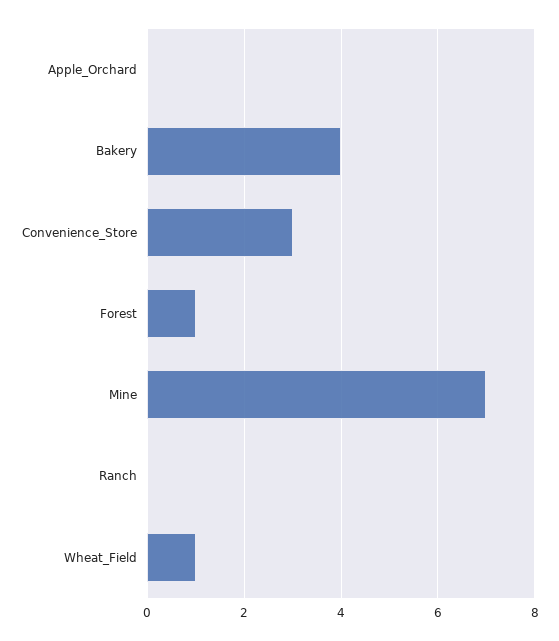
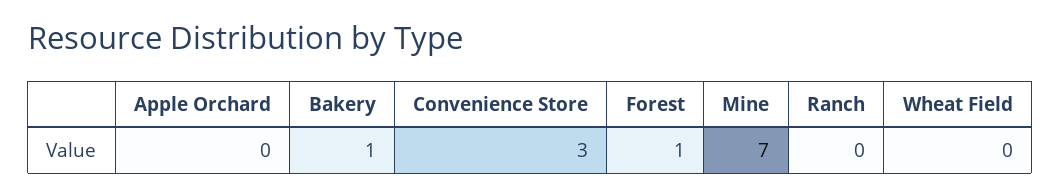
Bakery: 4 -> 1
Wheat_Field: 1 -> 0

